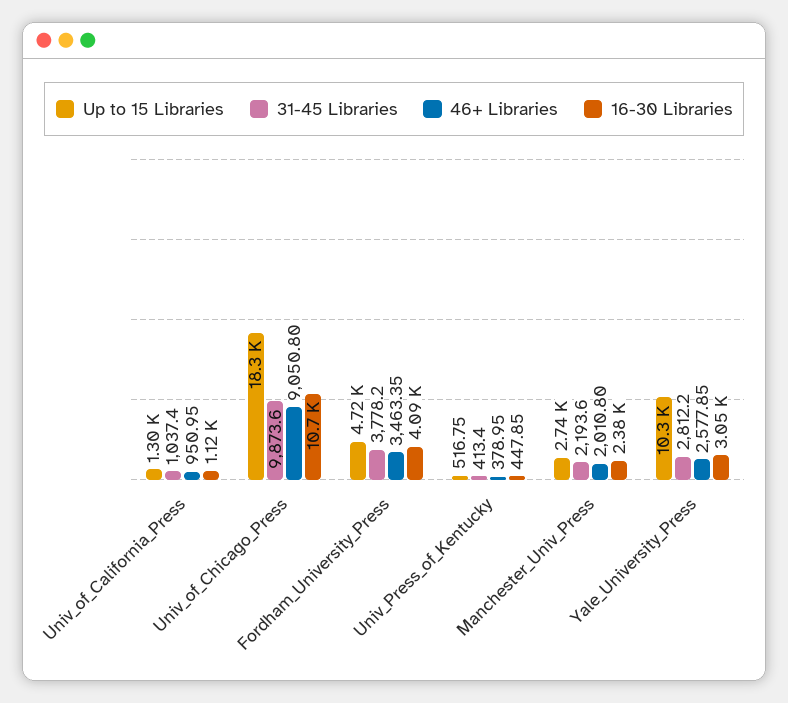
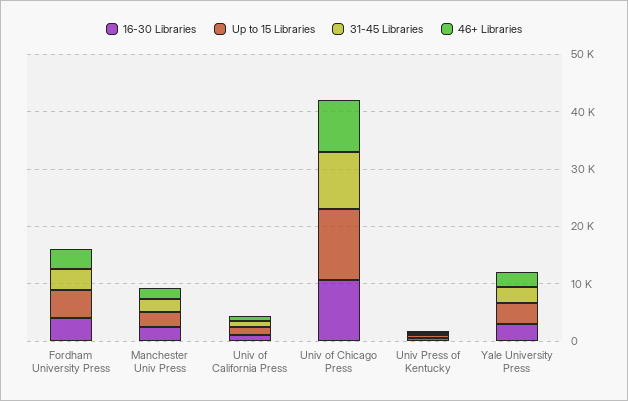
Up to 15 Libraries, Univ_of_Chicago_Press: 18300 -> 12000
Up to 15 Libraries, Yale_University_Press: 10300 -> 4000

